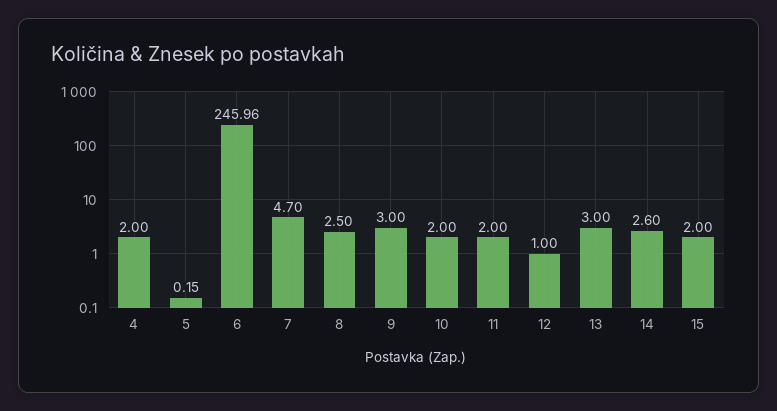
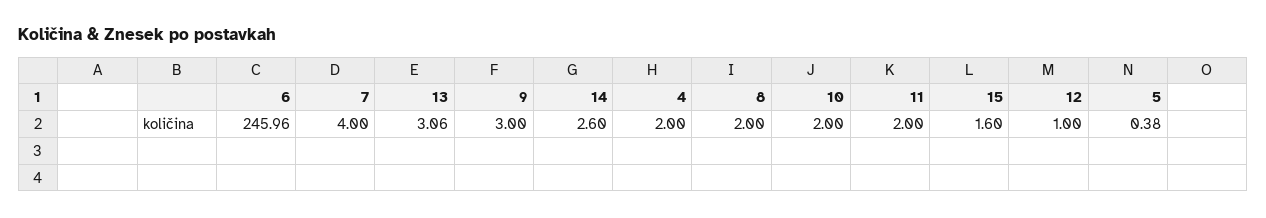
5: 0.15 -> 0.38
7: 4.7 -> 4
8: 2.5 -> 2
13: 3 -> 3.06
15: 2 -> 1.6

